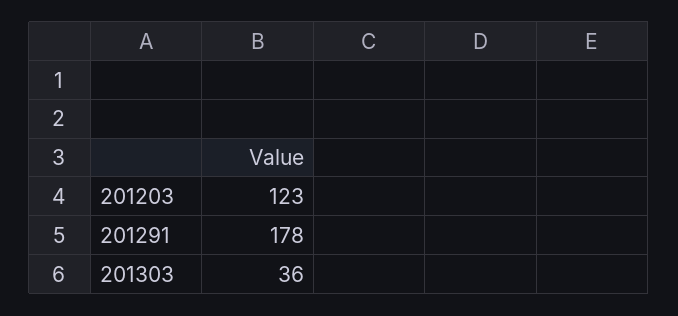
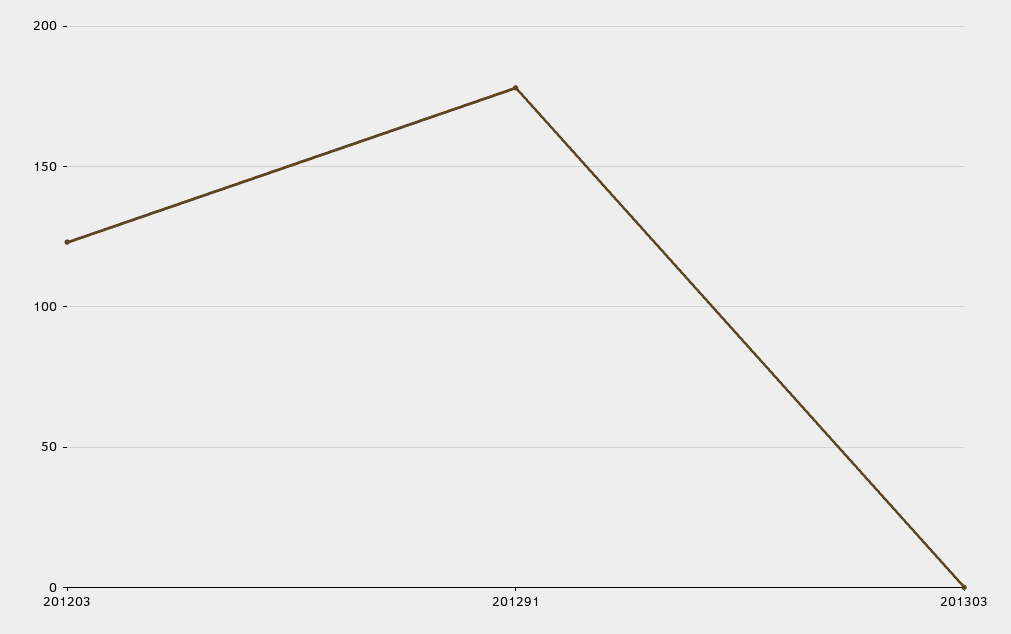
201303: 36 -> 0

